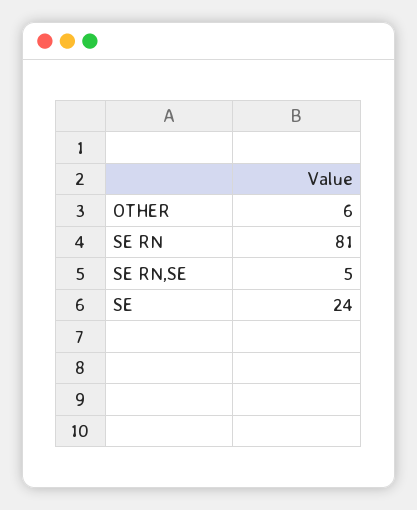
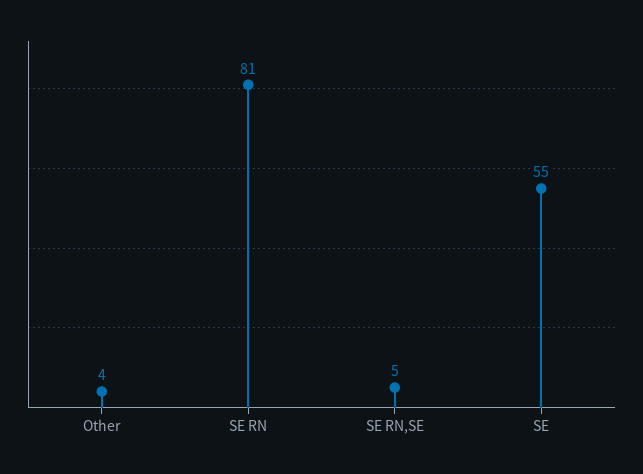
OTHER: 6 -> 4
SE: 24 -> 55

